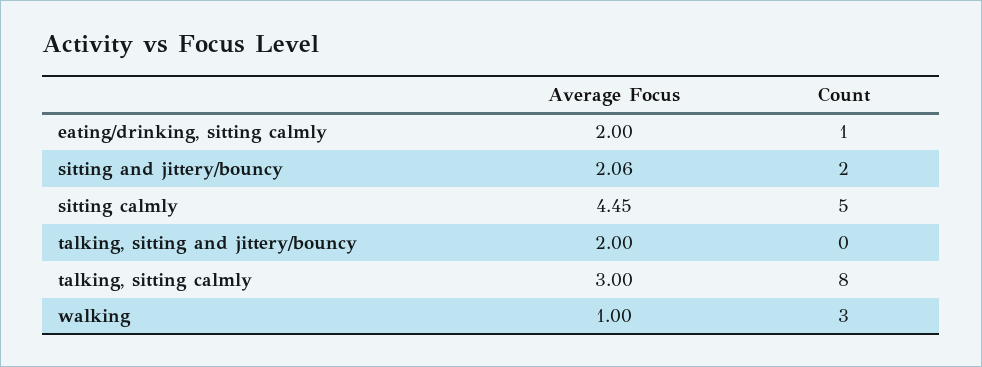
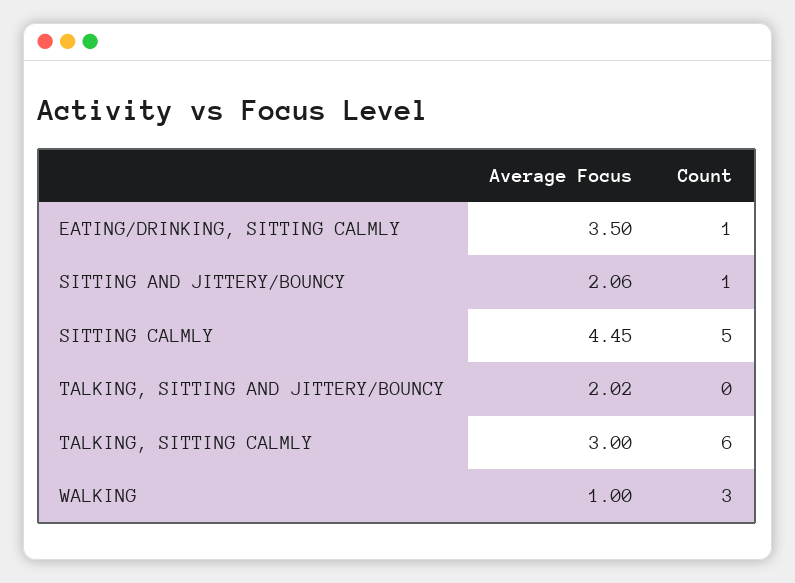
Average Focus, eating/drinking, sitting calmly: 2 -> 3.5
Count, sitting and jittery/bouncy: 2 -> 1
Average Focus, talking, sitting and jittery/bouncy: 2 -> 2.02
Count, talking, sitting calmly: 8 -> 6

